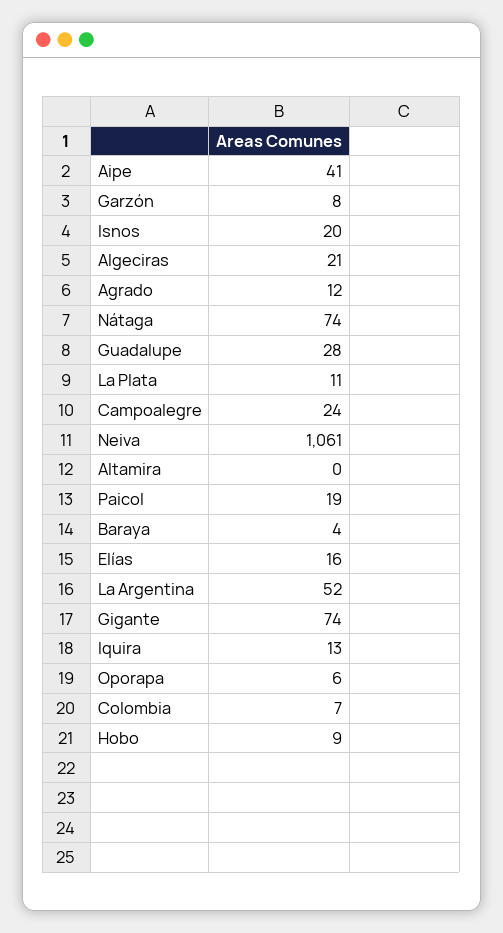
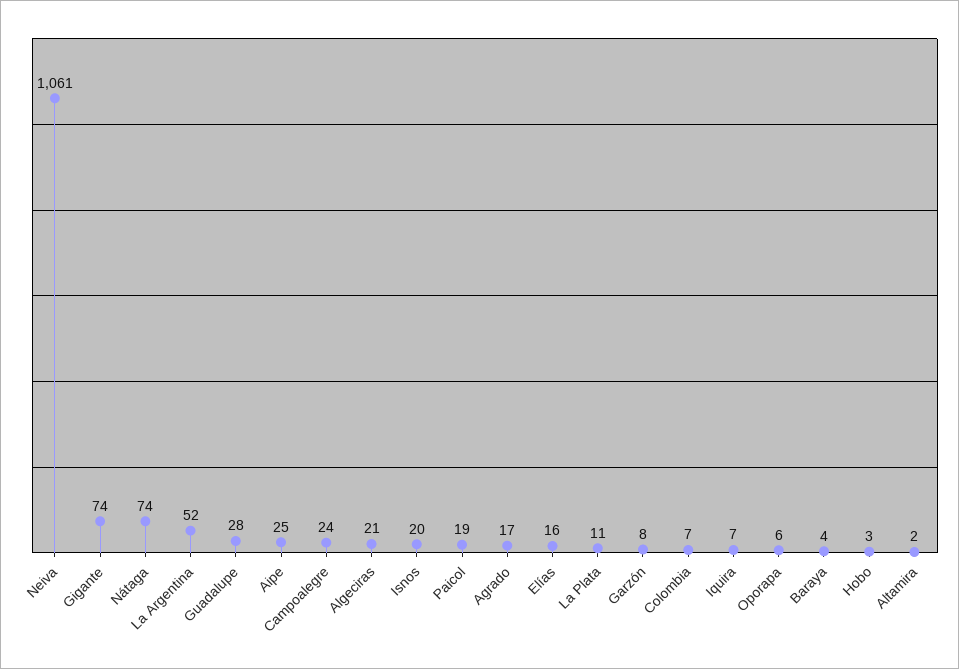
Aipe: 41 -> 25
Agrado: 12 -> 17
Altamira: 0 -> 2
Iquira: 13 -> 7
Hobo: 9 -> 3

